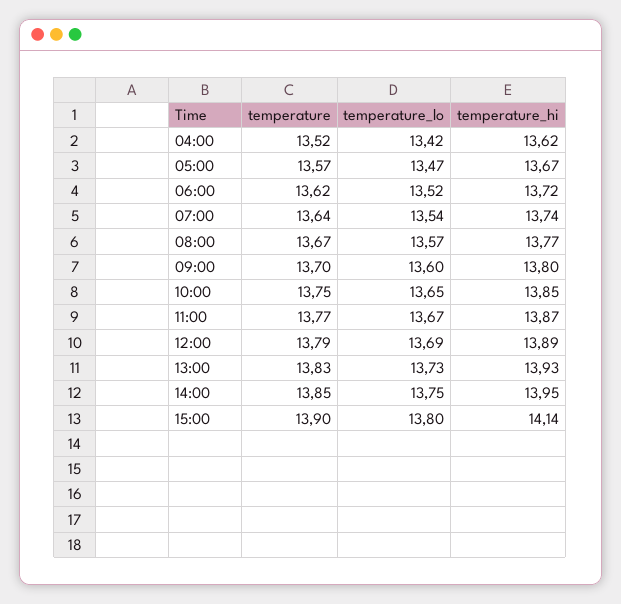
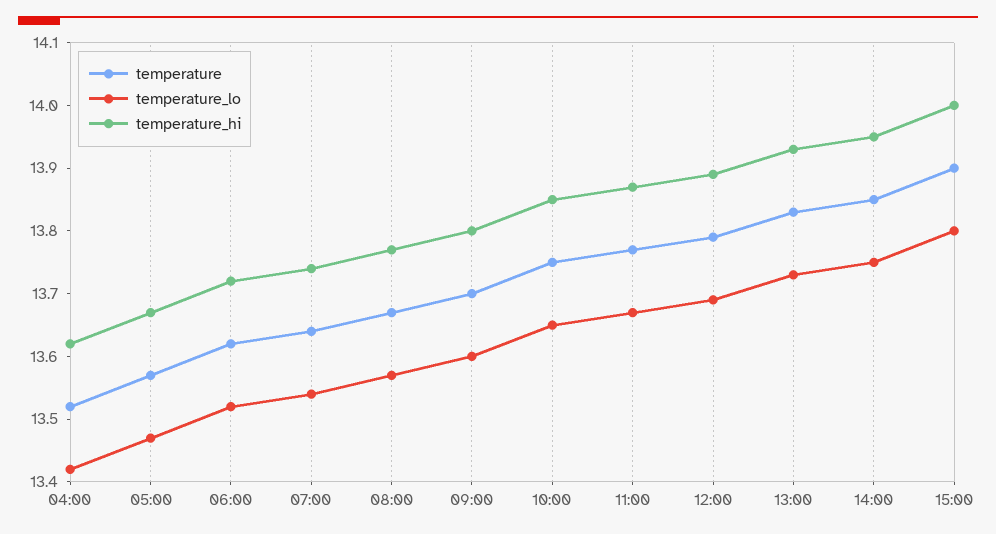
temperature_hi, 15:00: 14.14 -> 14

